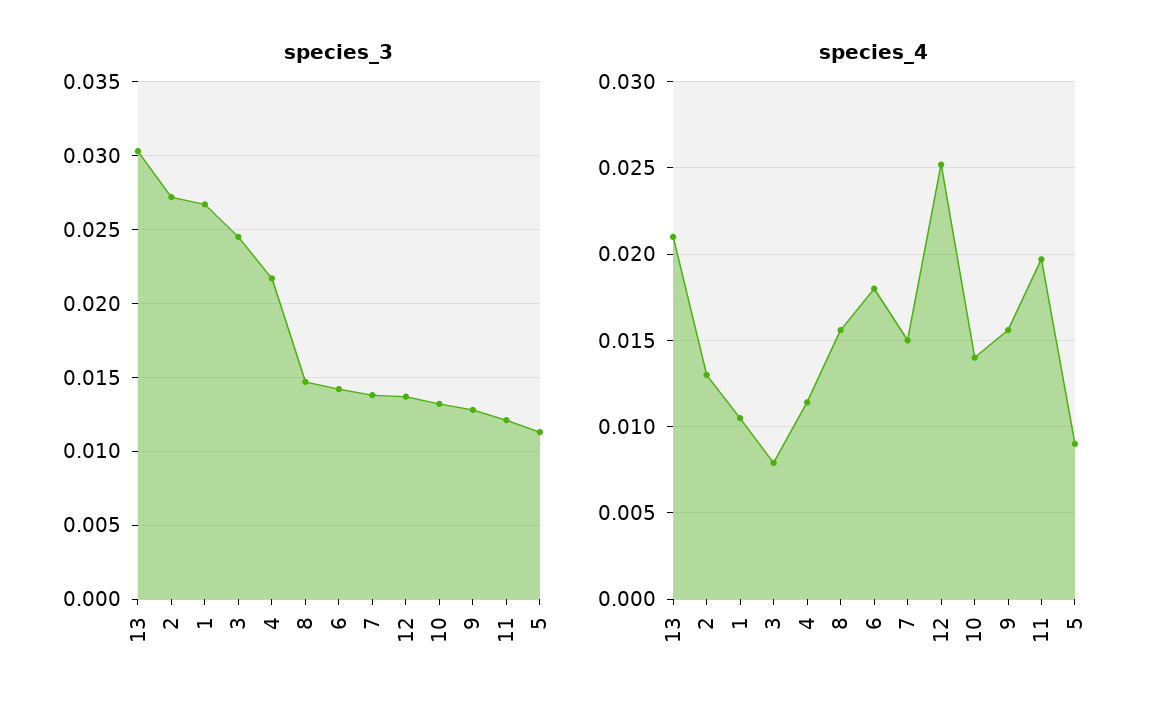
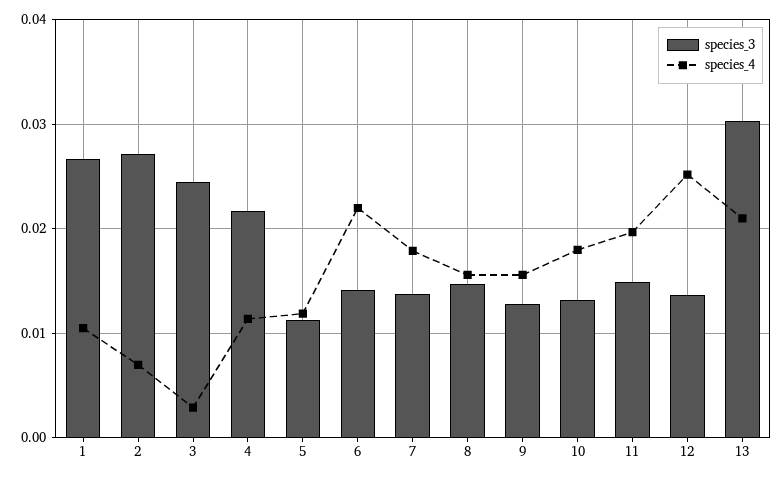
species_3, 11: 0.012 -> 0.015
species_4, 2: 0.013 -> 0.007
species_4, 3: 0.008 -> 0.003
species_4, 6: 0.018 -> 0.022
species_4, 7: 0.015 -> 0.018
species_4, 10: 0.014 -> 0.018
species_4, 5: 0.009 -> 0.012

